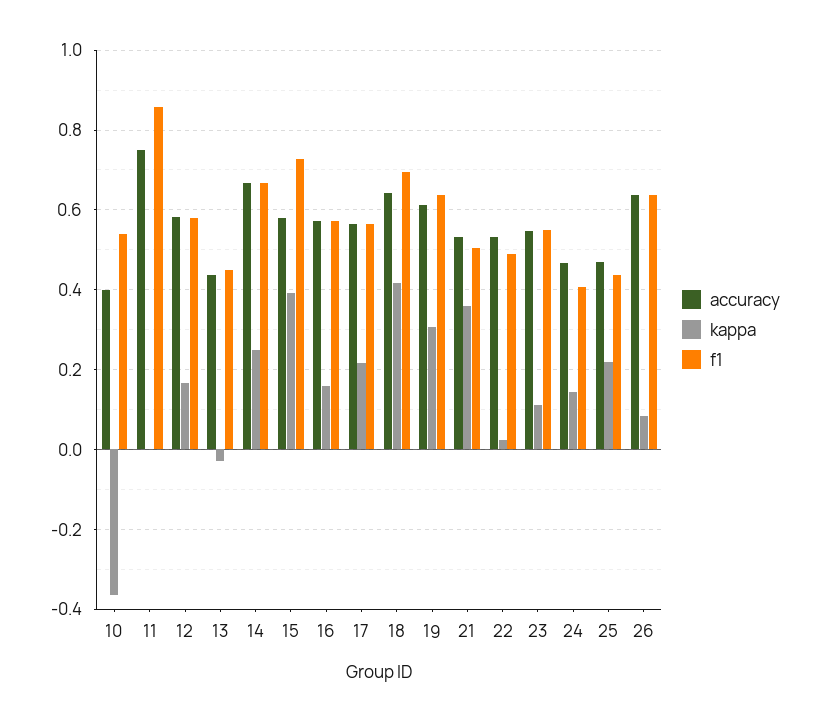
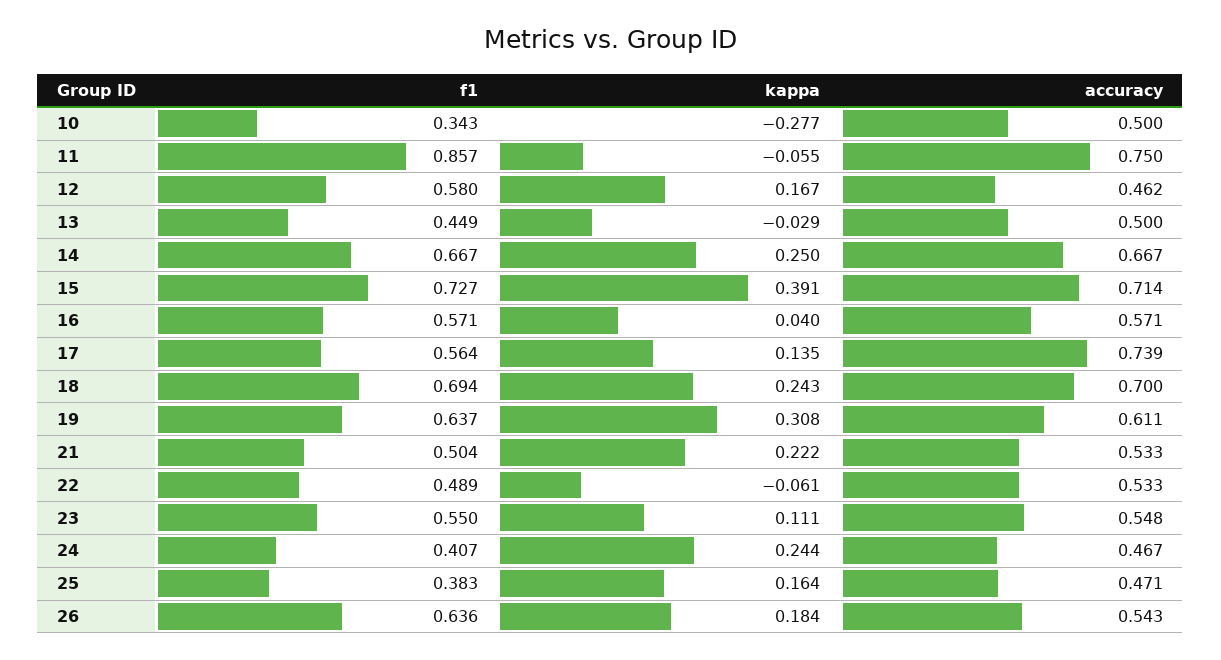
accuracy, 10: 0.4 -> 0.5
kappa, 10: -0.36 -> -0.277
f1, 10: 0.54 -> 0.343
kappa, 11: 0 -> -0.055
accuracy, 12: 0.58 -> 0.462
accuracy, 13: 0.44 -> 0.5
accuracy, 15: 0.58 -> 0.714
kappa, 16: 0.16 -> 0.04
accuracy, 17: 0.56 -> 0.739
kappa, 17: 0.22 -> 0.135
accuracy, 18: 0.64 -> 0.7
kappa, 18: 0.42 -> 0.243
kappa, 21: 0.36 -> 0.222
kappa, 22: 0.02 -> -0.061
kappa, 24: 0.14 -> 0.244
kappa, 25: 0.22 -> 0.164
f1, 25: 0.44 -> 0.383
accuracy, 26: 0.64 -> 0.543
kappa, 26: 0.08 -> 0.184

